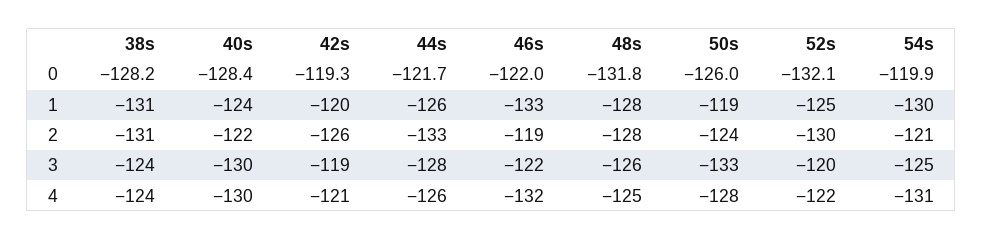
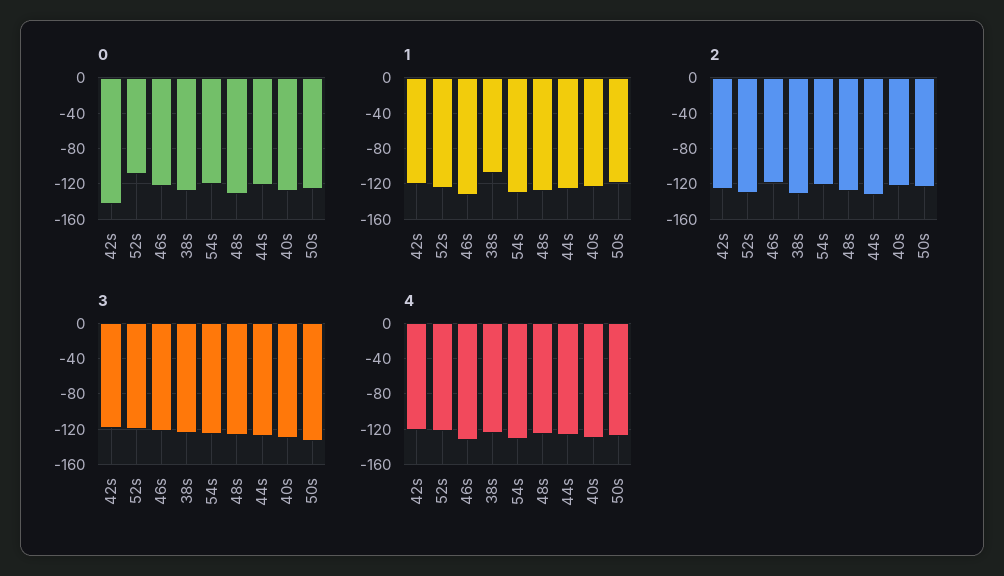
0, 42s: -119.3 -> -140
0, 52s: -132.1 -> -110
1, 38s: -131 -> -110

